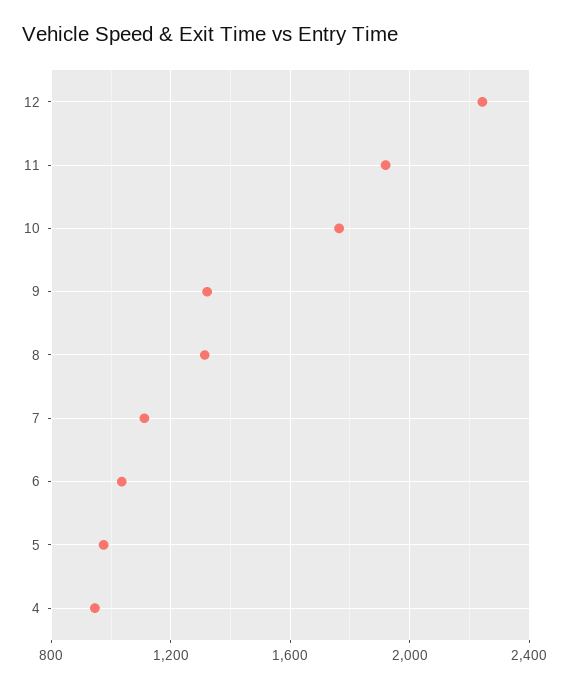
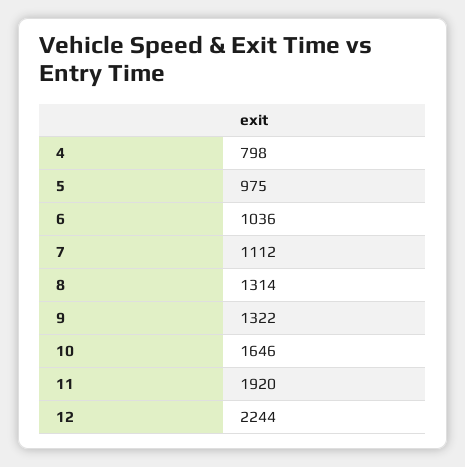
10: 1750 -> 1646
4: 950 -> 798

